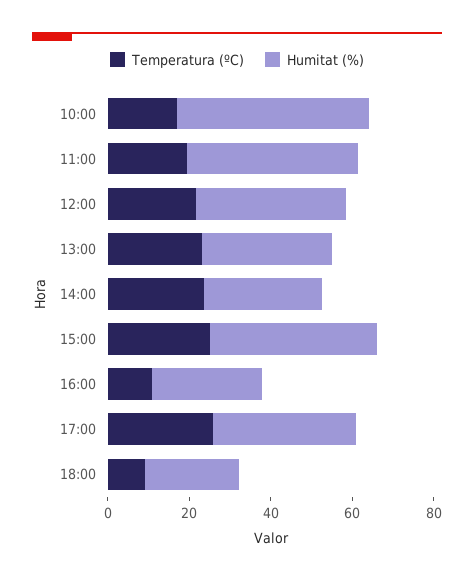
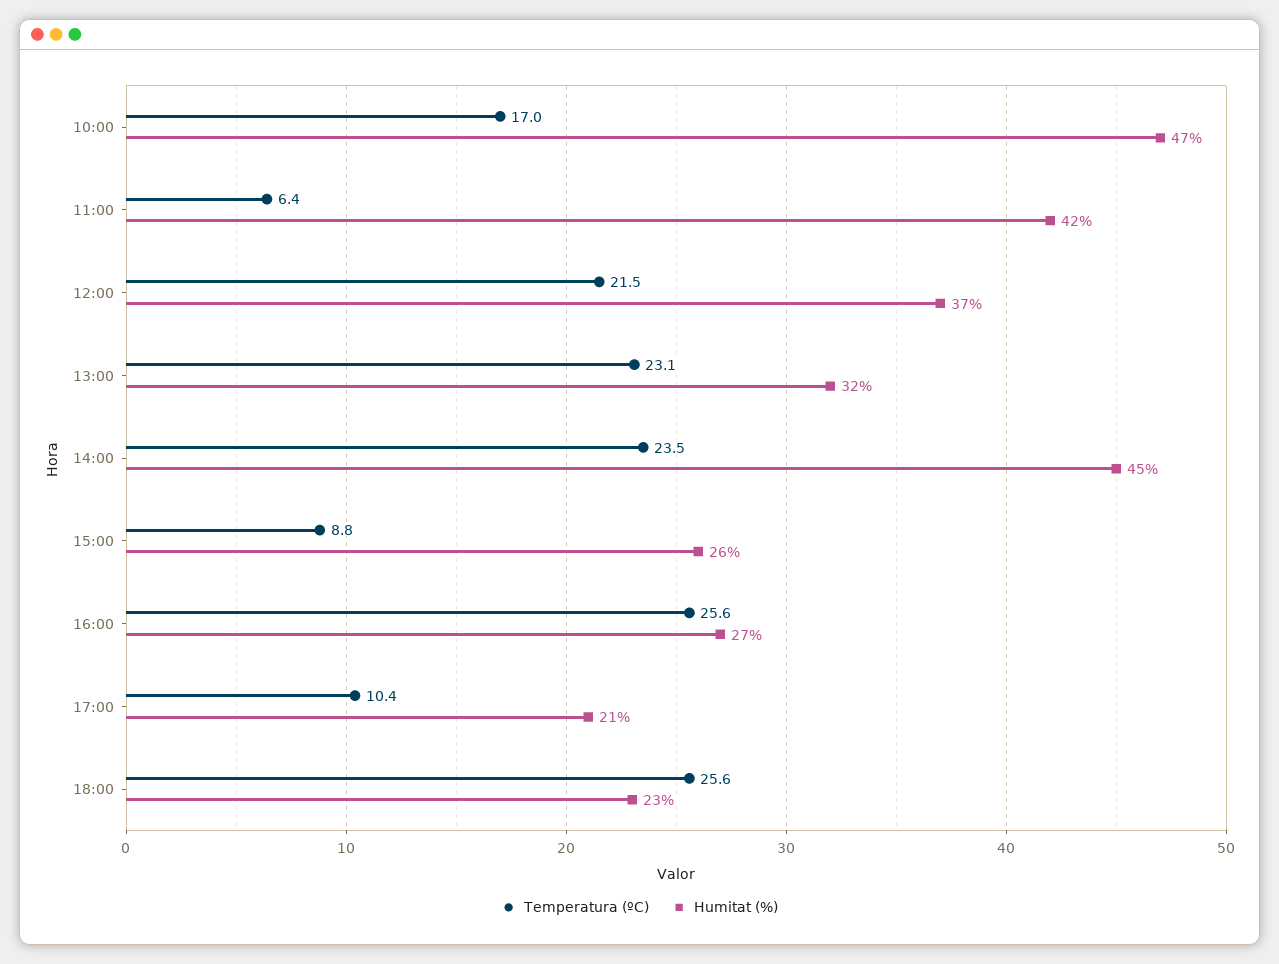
Temperatura (ºC), 11:00: 20 -> 6.4
Humitat (%), 14:00: 30 -> 45
Temperatura (ºC), 15:00: 25 -> 8.8
Humitat (%), 15:00: 40 -> 26
Temperatura (ºC), 16:00: 10 -> 25.6
Temperatura (ºC), 17:00: 25 -> 10.4
Humitat (%), 17:00: 35 -> 21
Temperatura (ºC), 18:00: 10 -> 25.6

